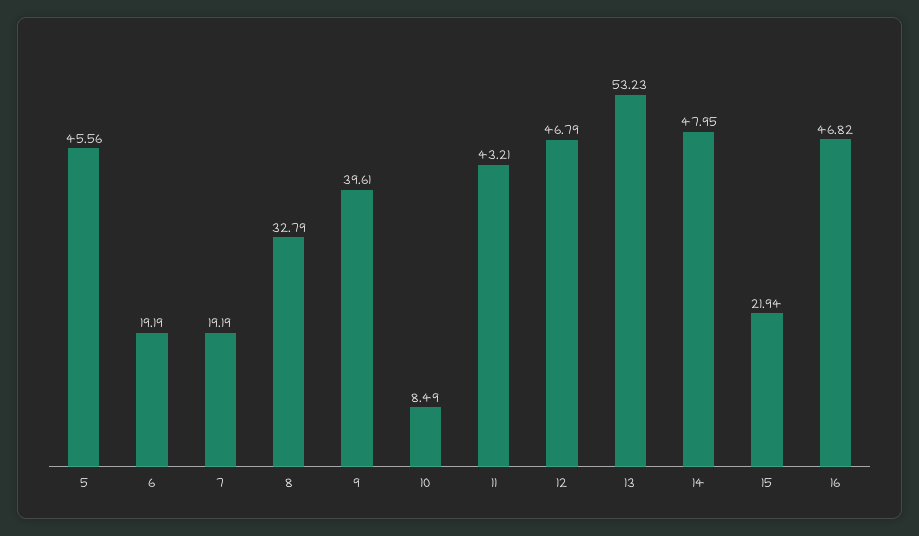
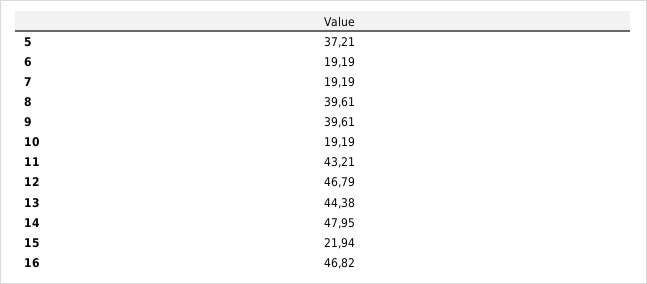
5: 45.56 -> 37.21
8: 32.79 -> 39.61
10: 8.49 -> 19.19
13: 53.23 -> 44.38

